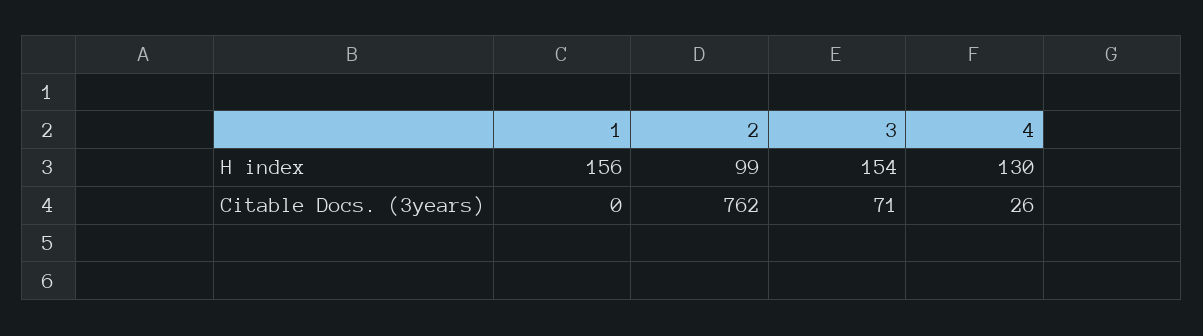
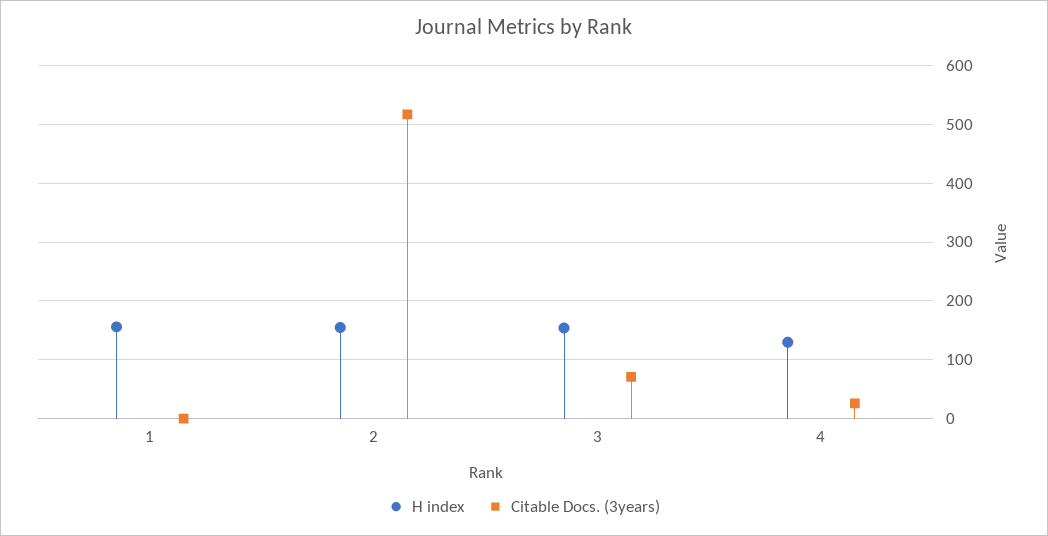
H index, 2: 99 -> 160
Citable Docs. (3years), 2: 762 -> 520

